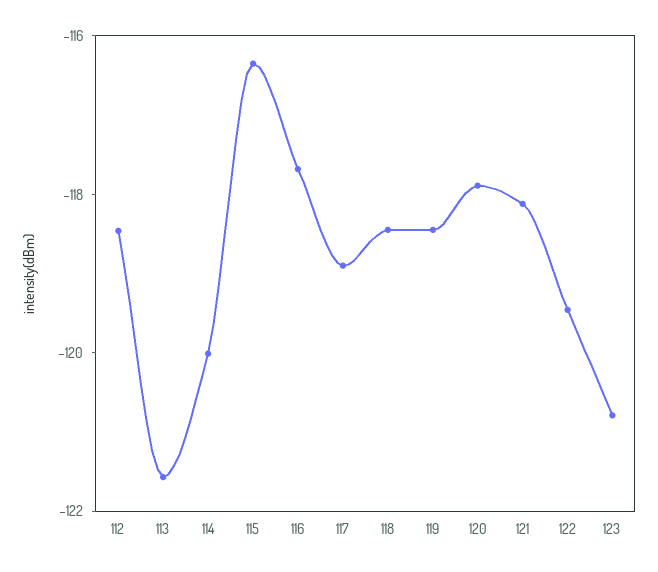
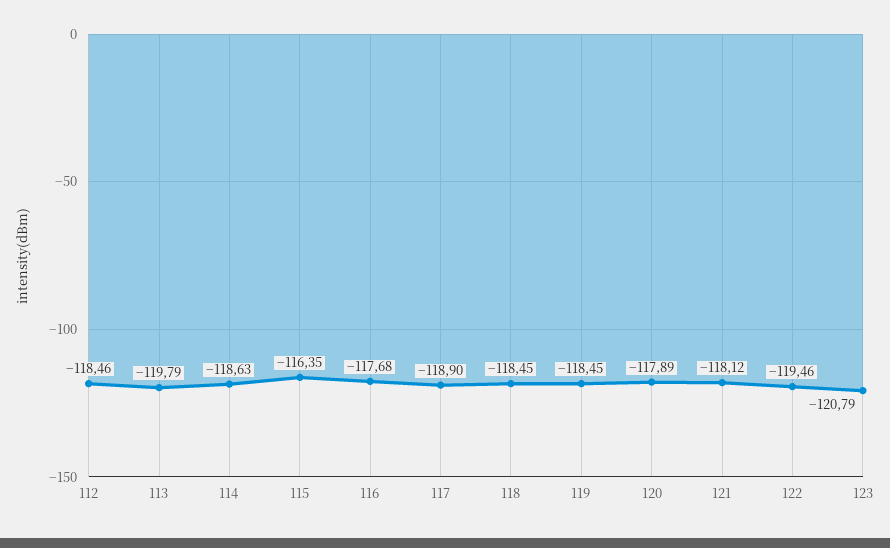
113: -121.5 -> -119.79
114: -120 -> -118.63

